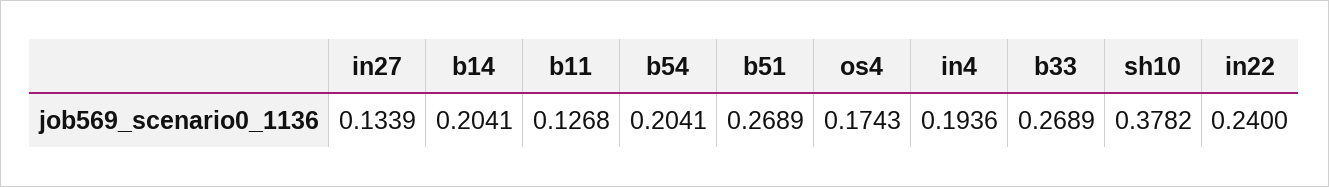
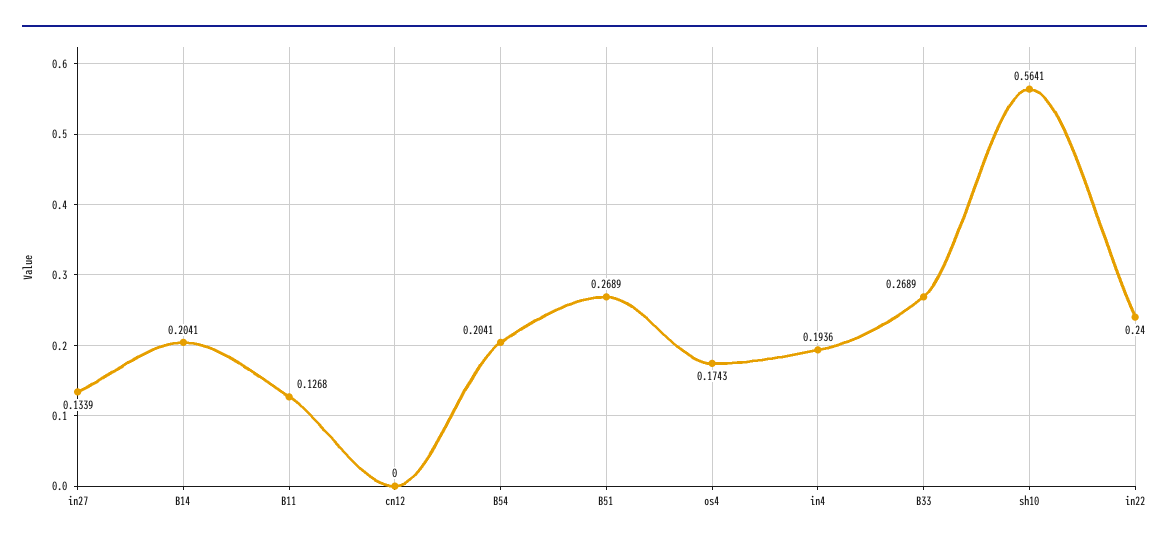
sh10: 0.3782 -> 0.5641
cn12: none -> 0

